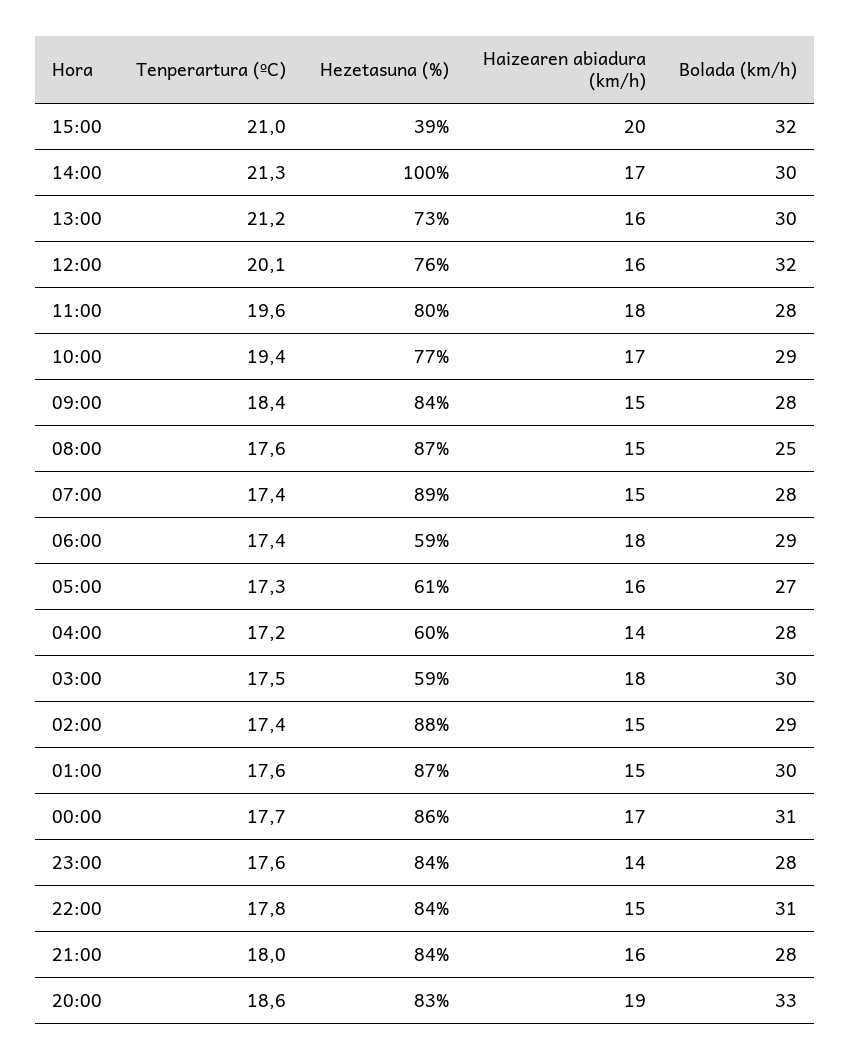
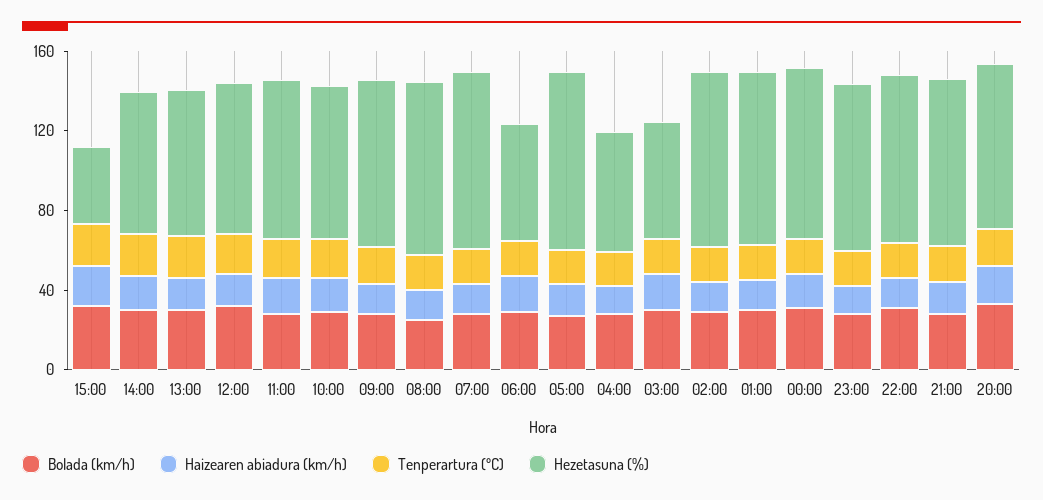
Hezetasuna (%), 14:00: 100 -> 70
Hezetasuna (%), 05:00: 61 -> 90

